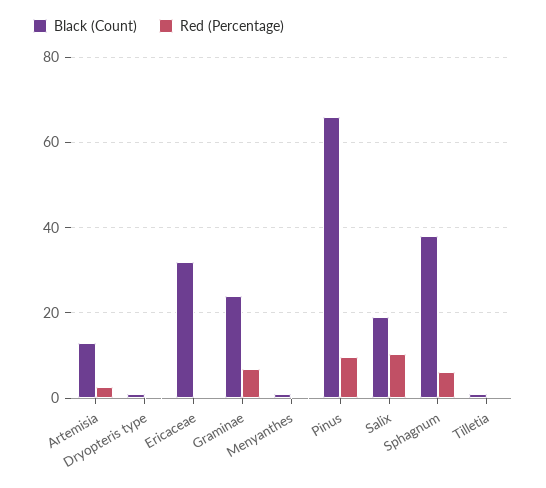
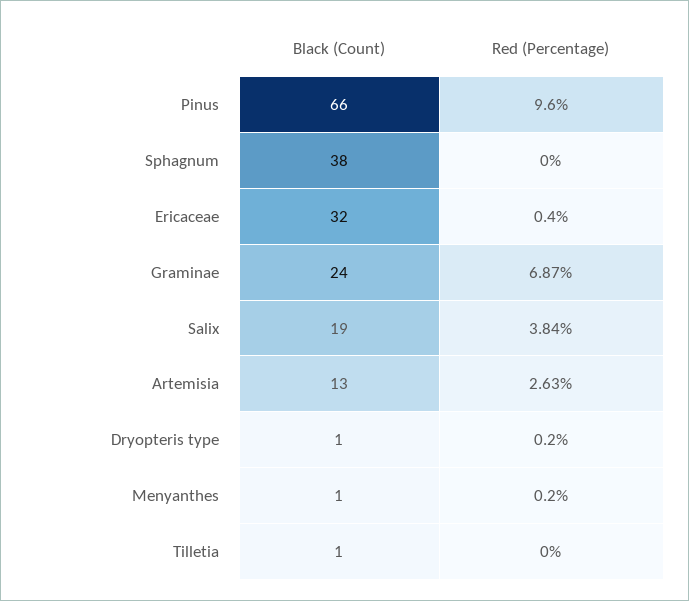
Red (Percentage), Salix: 10 -> 3.84
Red (Percentage), Sphagnum: 6 -> 0

